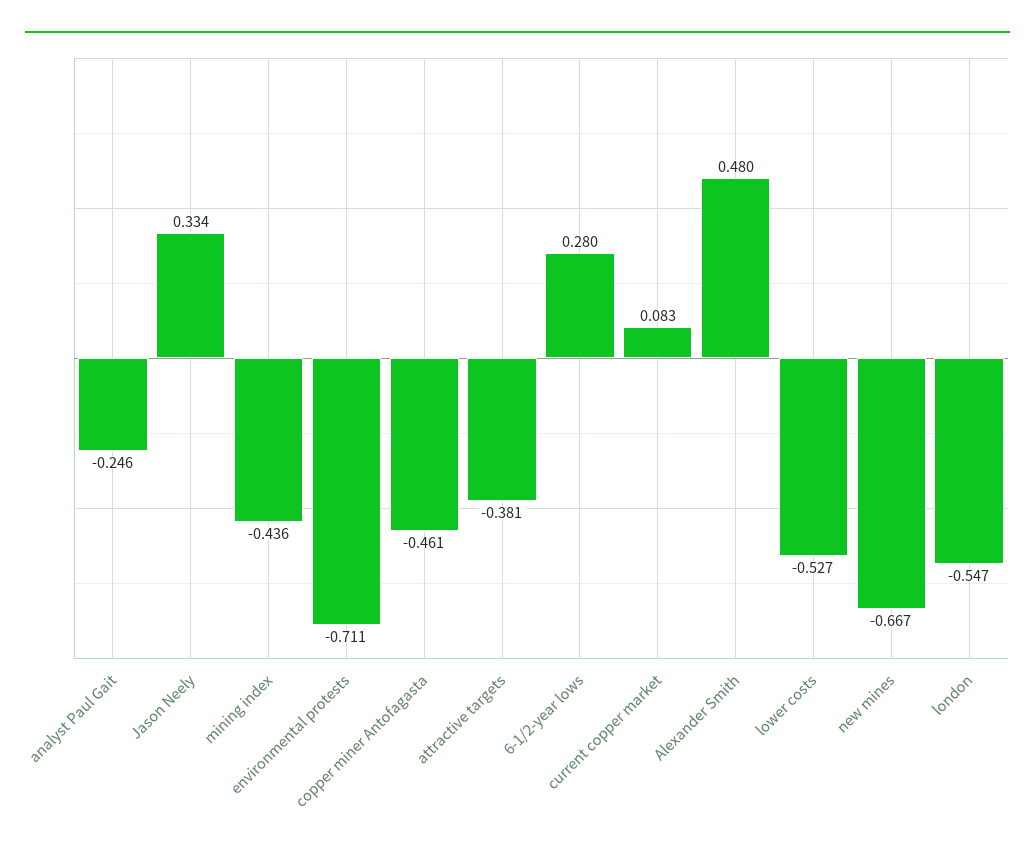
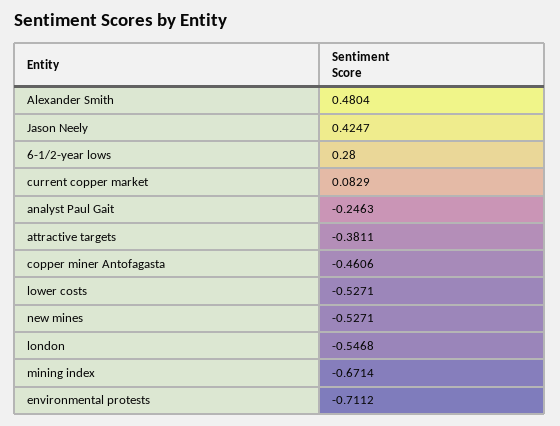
Jason Neely: 0.334 -> 0.4247
mining index: -0.436 -> -0.6714
new mines: -0.667 -> -0.5271

